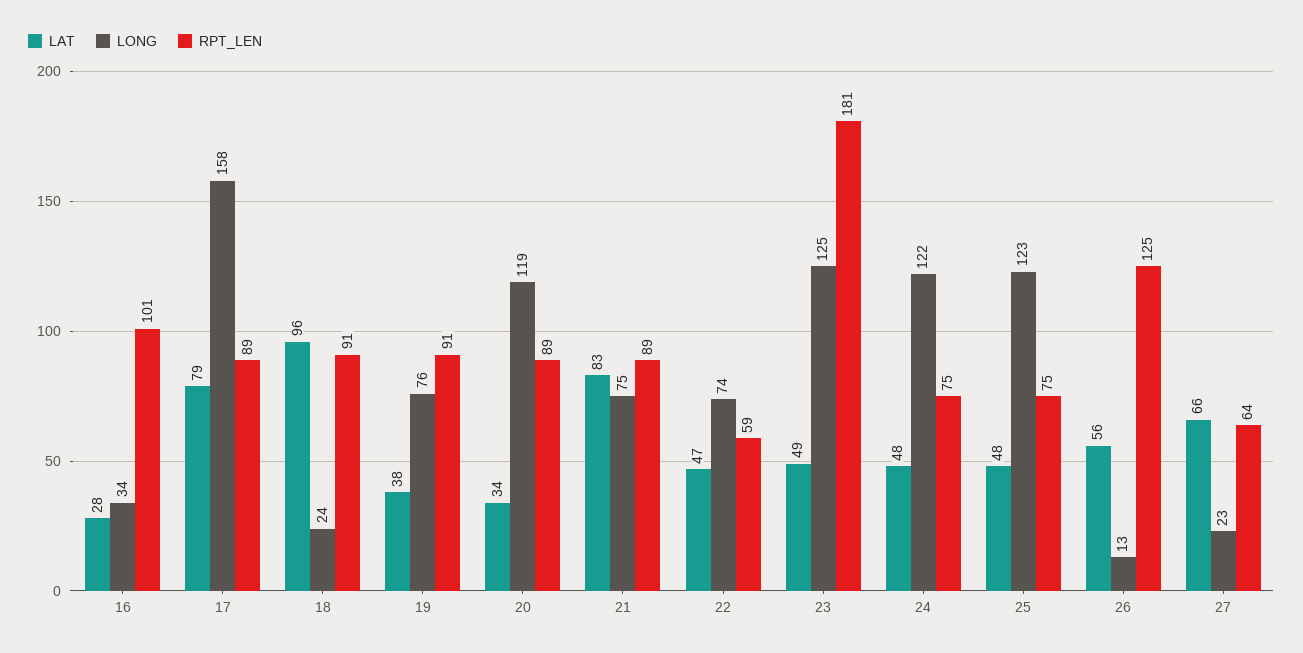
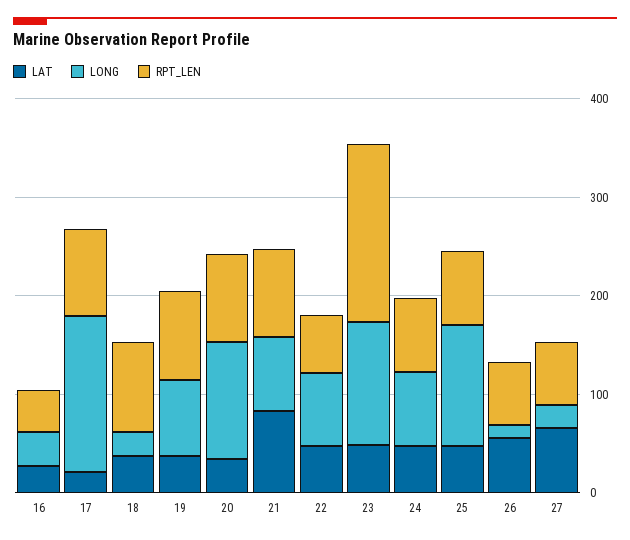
RPT_LEN, 16: 101 -> 40
LAT, 17: 79 -> 20
LAT, 18: 96 -> 40
LONG, 24: 122 -> 80
RPT_LEN, 26: 125 -> 60

